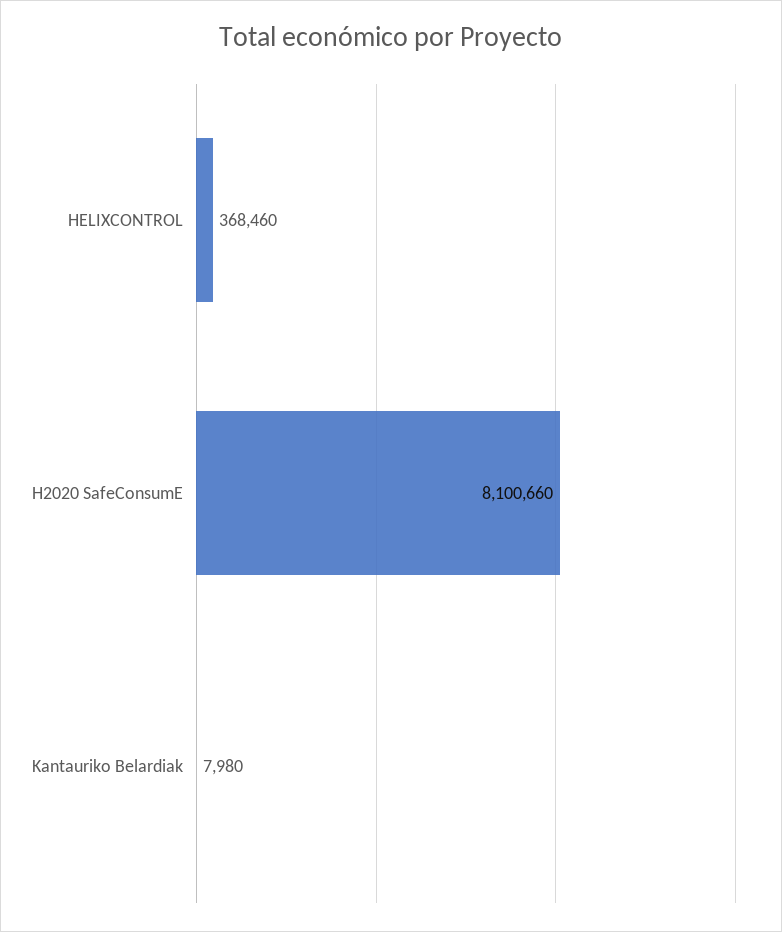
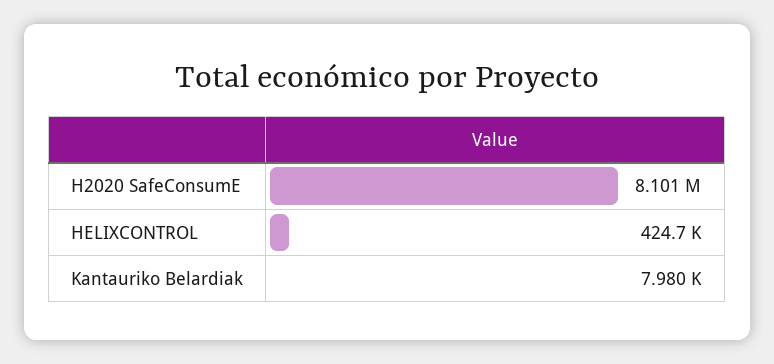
HELIXCONTROL: 368460 -> 424700

